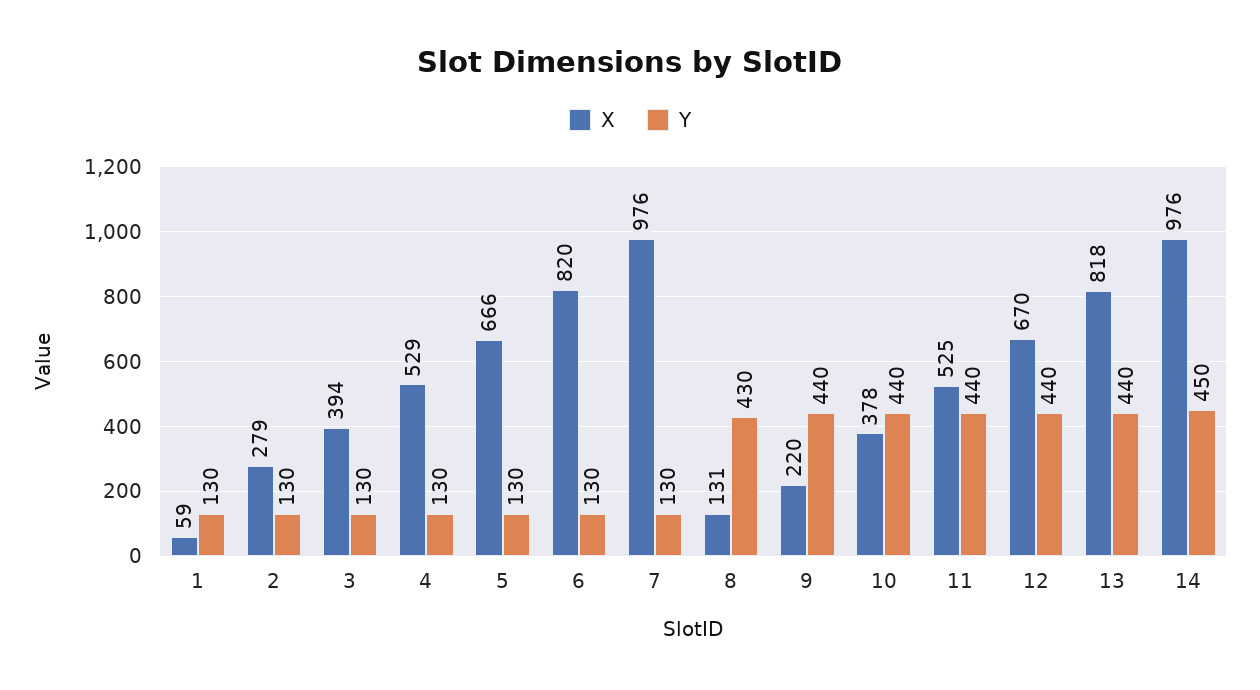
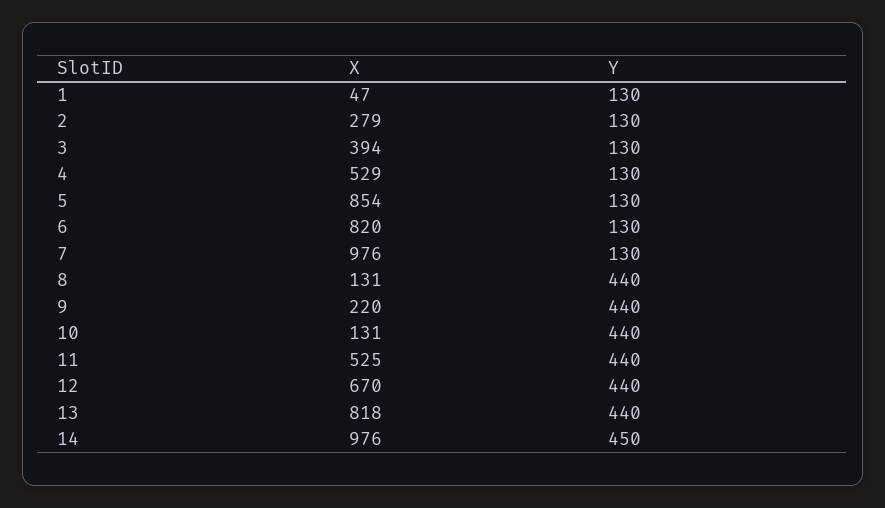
X, 1: 59 -> 47
X, 5: 666 -> 854
Y, 8: 430 -> 440
X, 10: 378 -> 131

